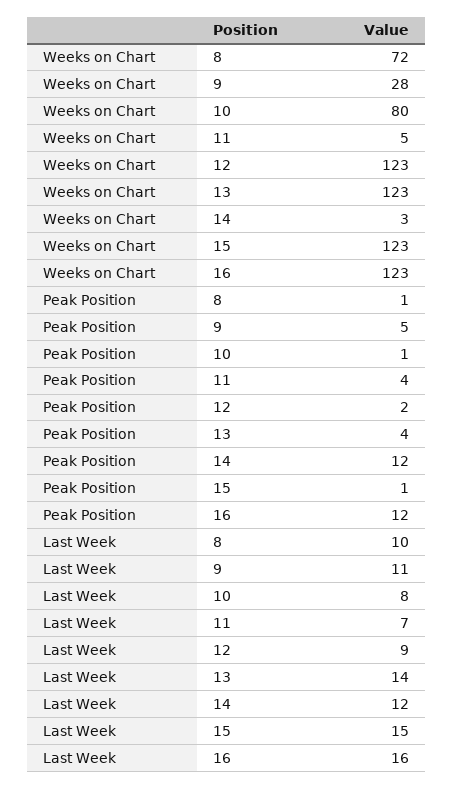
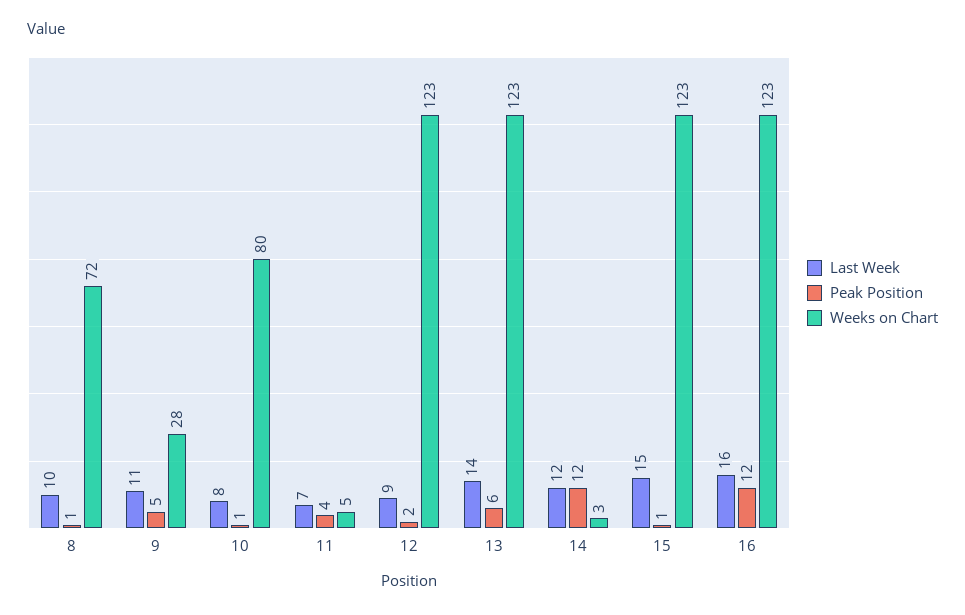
Peak Position, 13: 4 -> 6

